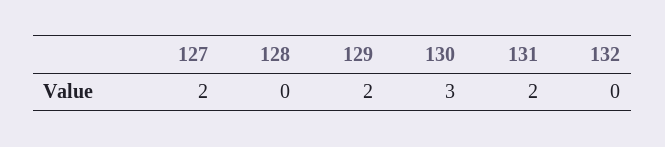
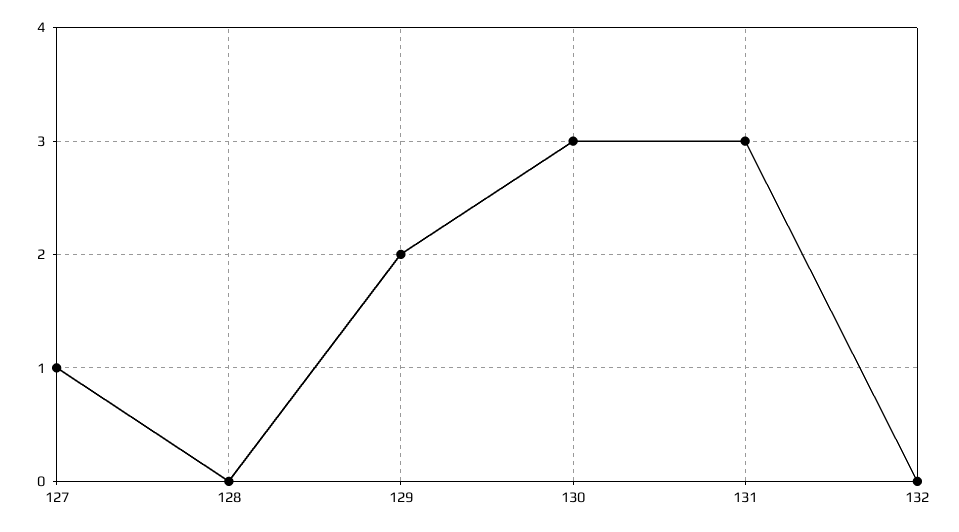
127: 2 -> 1
131: 2 -> 3

